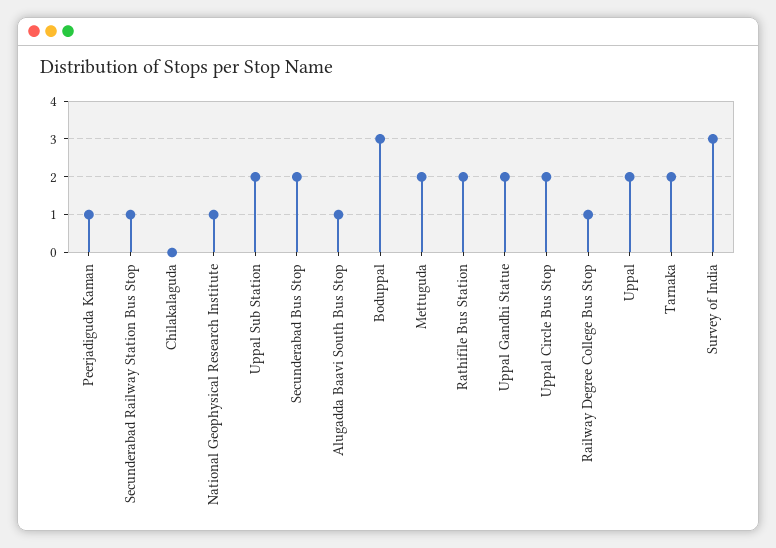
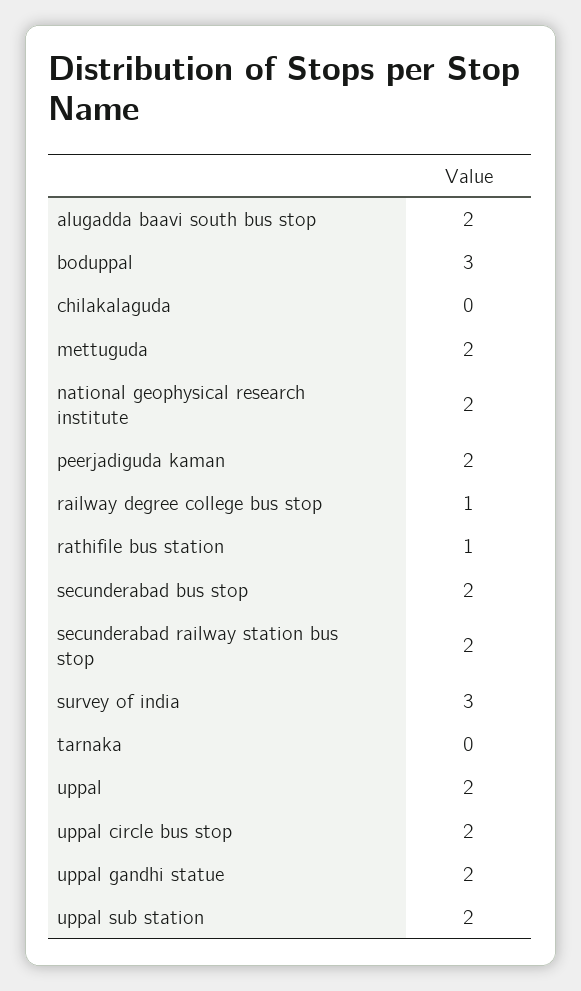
Peerjadiguda Kaman: 1 -> 2
Secunderabad Railway Station Bus Stop: 1 -> 2
National Geophysical Research Institute: 1 -> 2
Alugadda Baavi South Bus Stop: 1 -> 2
Rathifile Bus Station: 2 -> 1
Tarnaka: 2 -> 0

